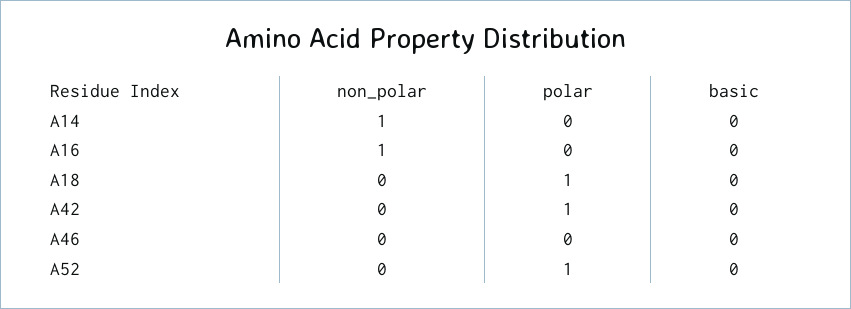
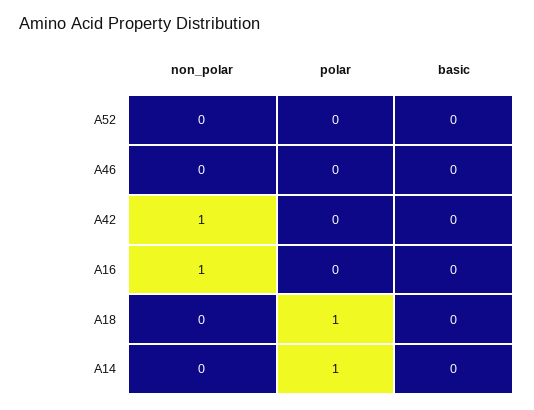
non_polar, A14: 1 -> 0
polar, A14: 0 -> 1
non_polar, A42: 0 -> 1
polar, A42: 1 -> 0
polar, A52: 1 -> 0

